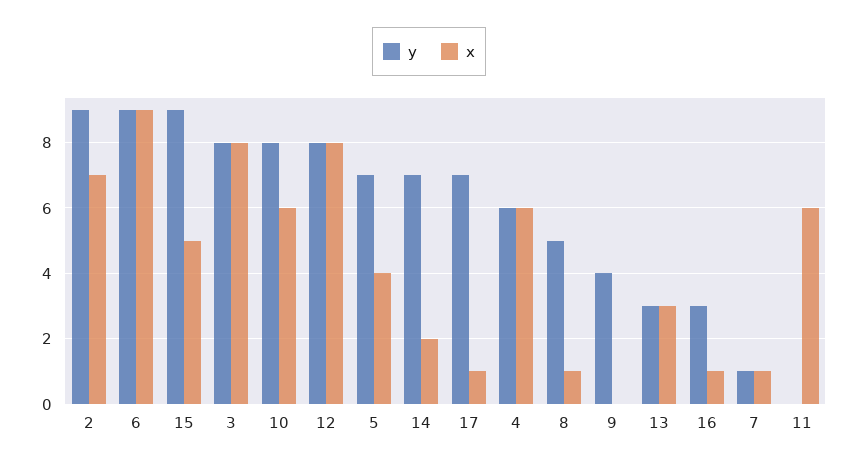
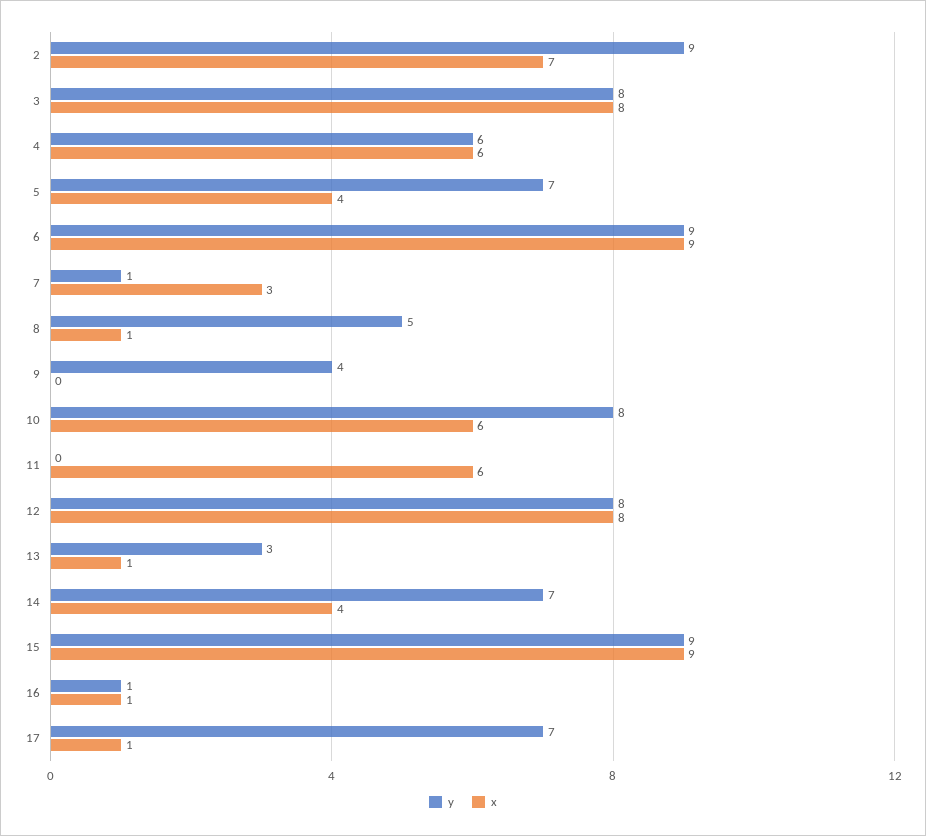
x, 15: 5 -> 9
x, 14: 2 -> 4
x, 13: 3 -> 1
y, 16: 3 -> 1
x, 7: 1 -> 3

